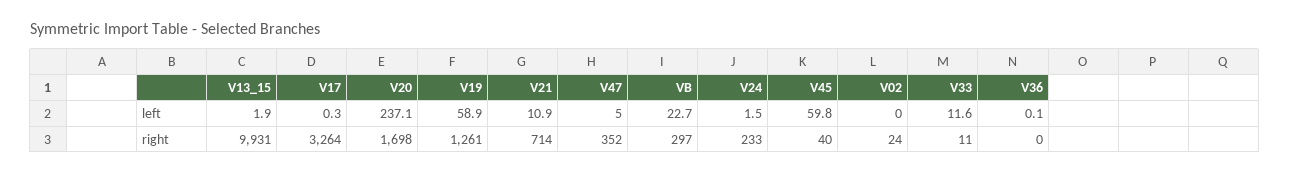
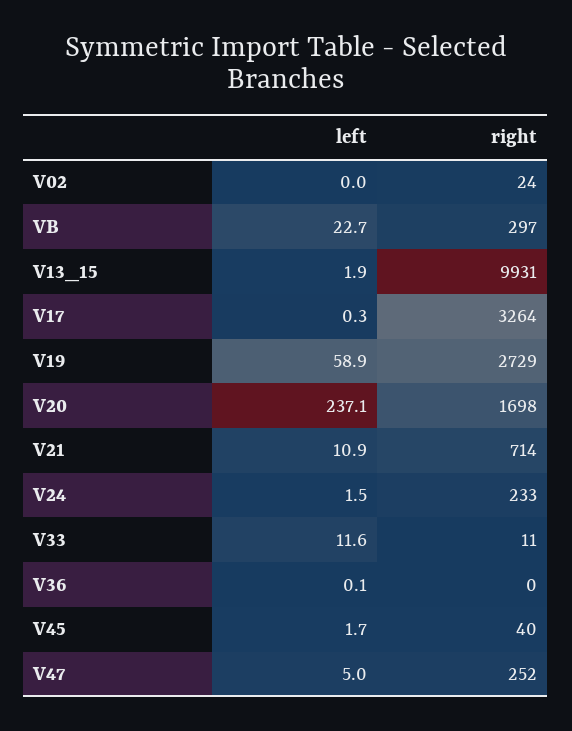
V45, left: 59.8 -> 1.7
V19, right: 1261 -> 2729
V47, right: 352 -> 252

